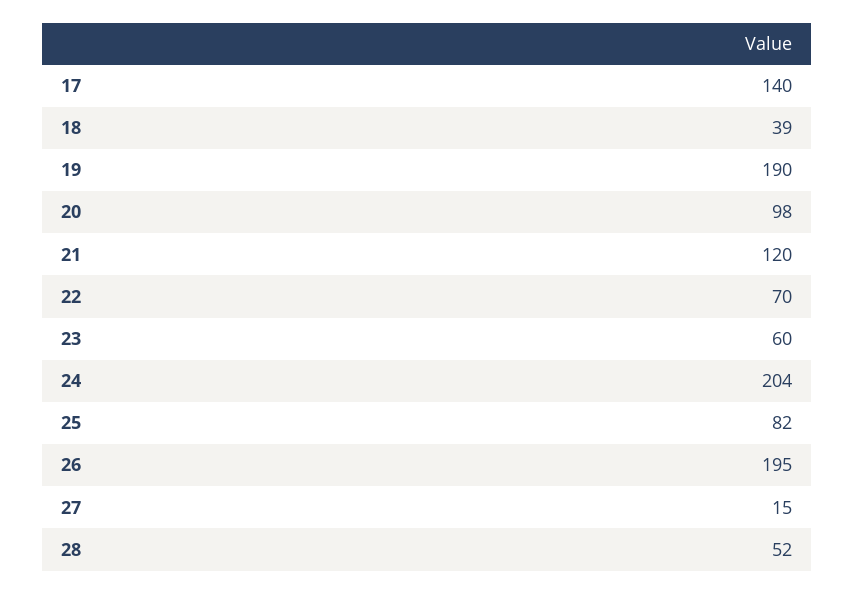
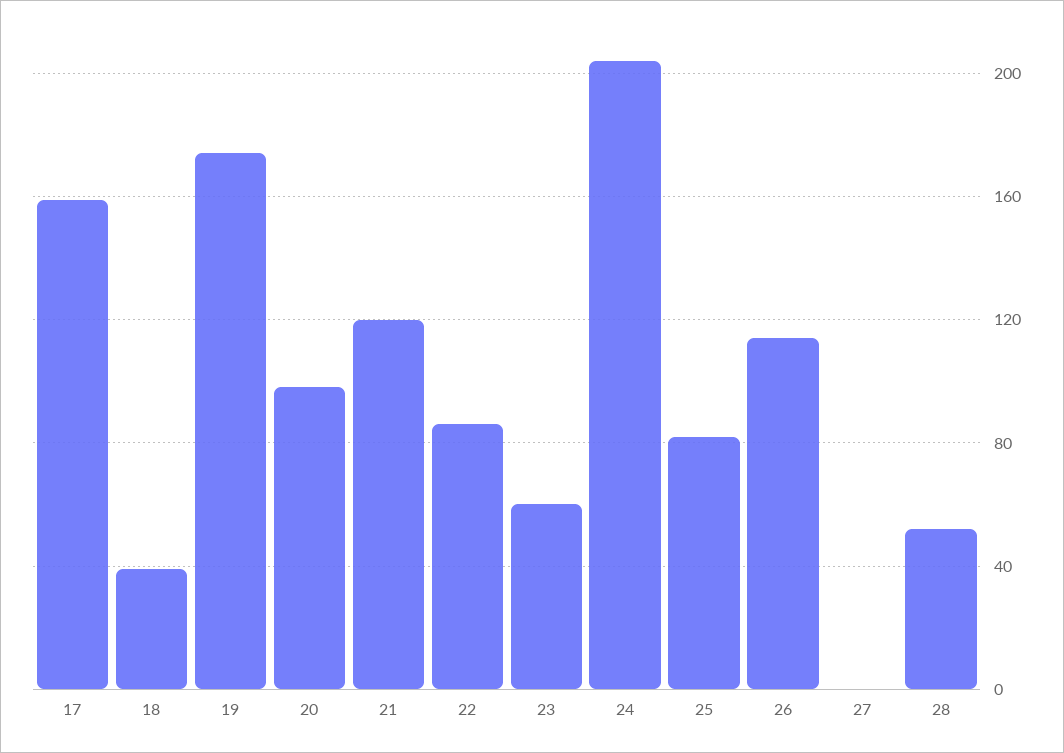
17: 140 -> 160
19: 190 -> 175
22: 70 -> 85
26: 195 -> 115
27: 15 -> 0

